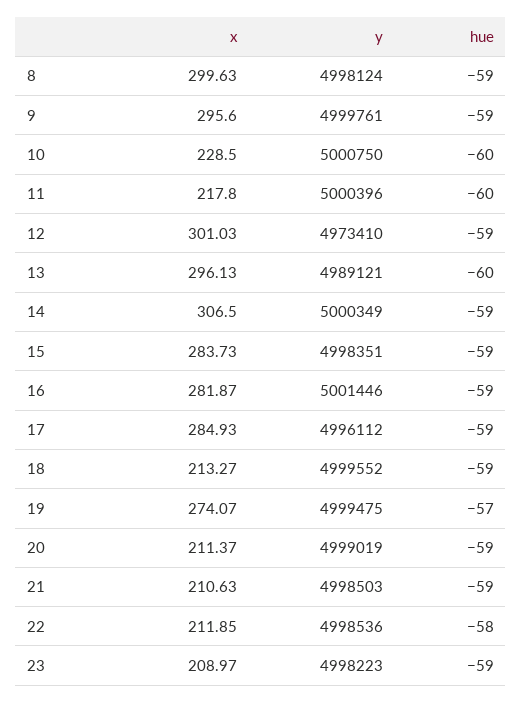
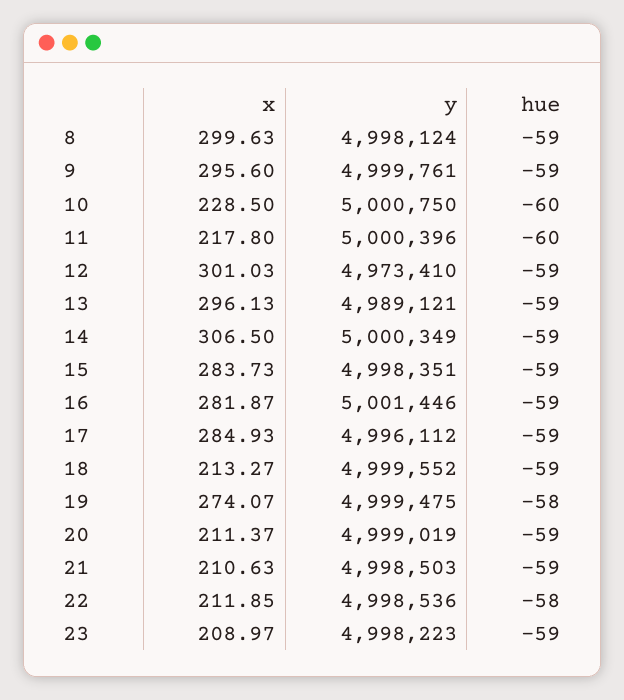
hue, 13: -60 -> -59
hue, 19: -57 -> -58

